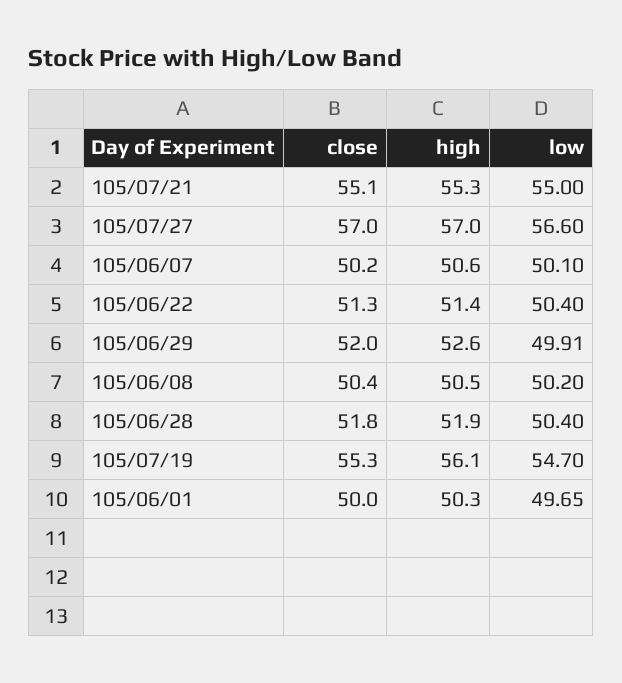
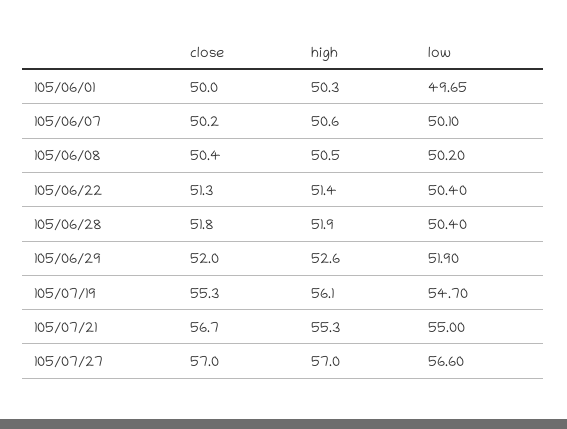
close, 105/07/21: 55.1 -> 56.7
low, 105/06/29: 49.91 -> 51.9

